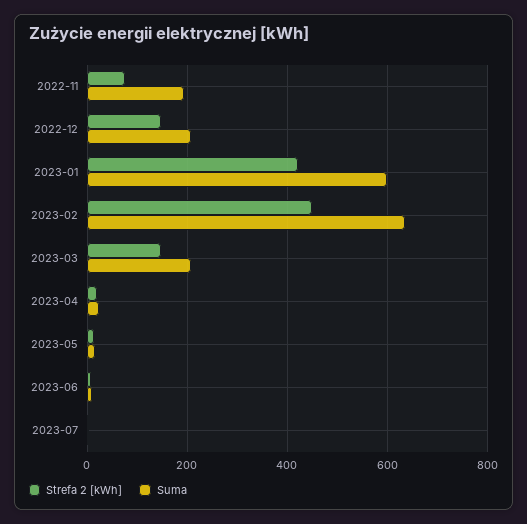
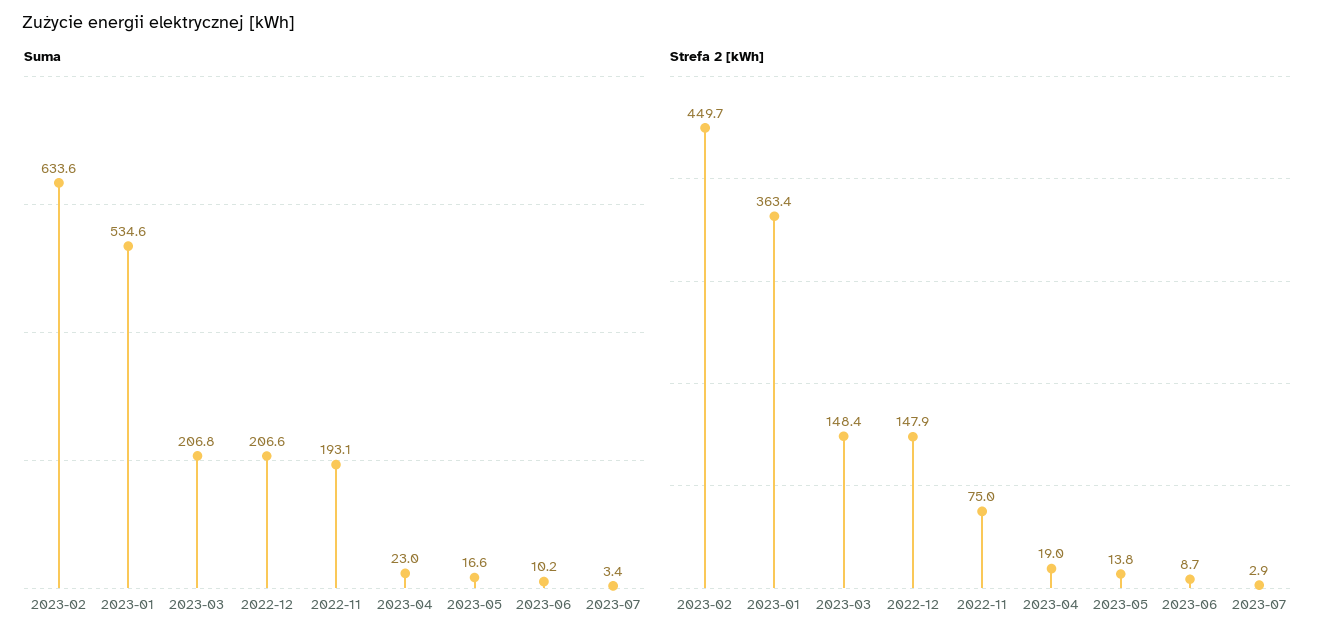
Strefa 2 [kWh], 2023-01: 420 -> 363.4
Suma, 2023-01: 600 -> 534.6

